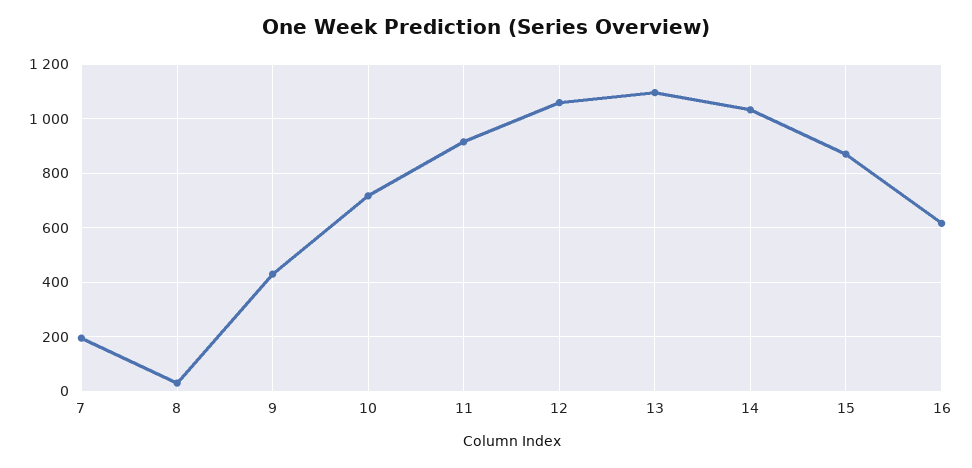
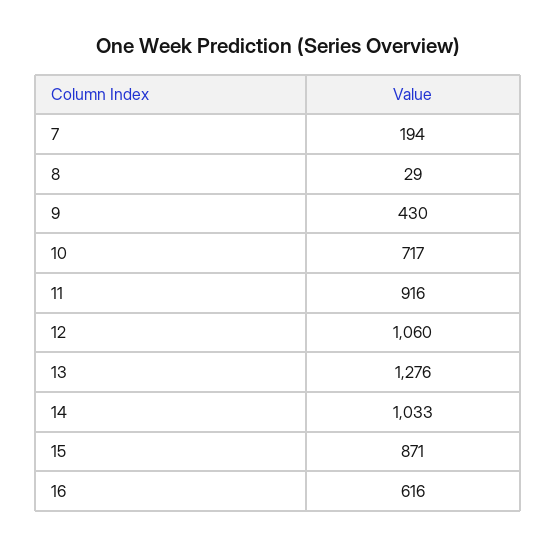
13: 1100 -> 1276

